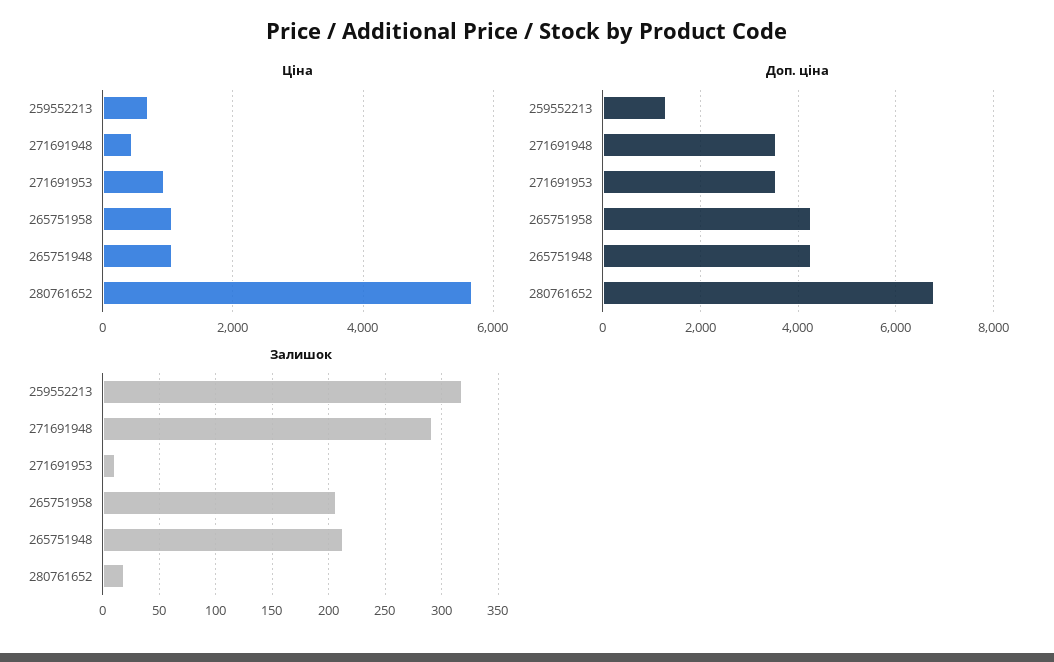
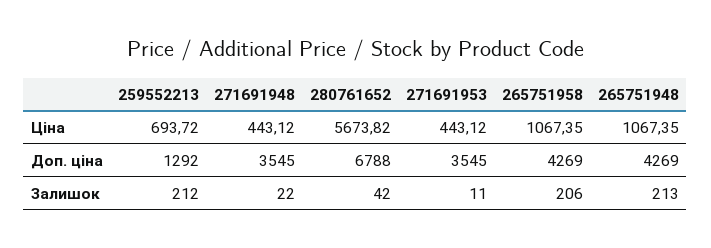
Ціна, 271691953: 1000 -> 443.12
Залишок, 259552213: 320 -> 212
Залишок, 271691948: 290 -> 22
Залишок, 280761652: 20 -> 42

